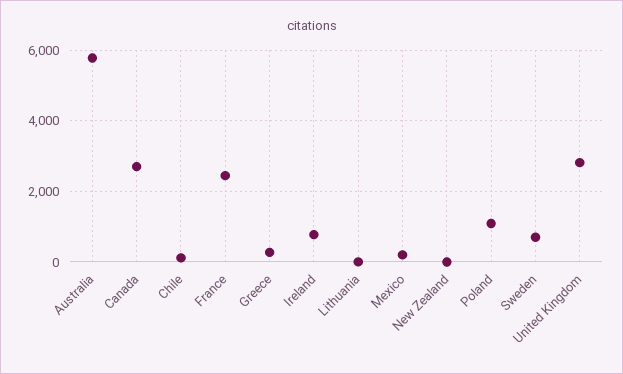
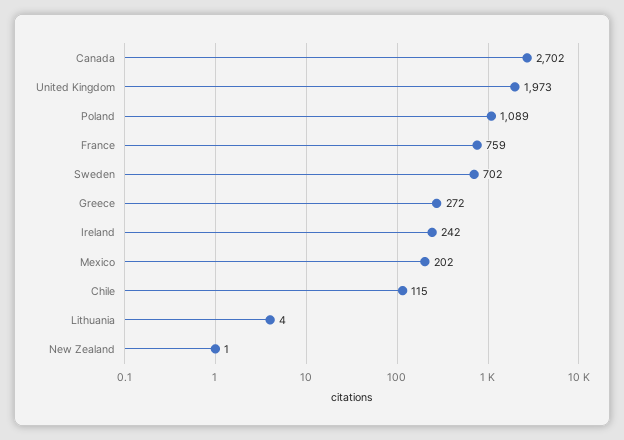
Australia: 5800 -> none
France: 2400 -> 759
Ireland: 800 -> 242
United Kingdom: 2800 -> 1973

